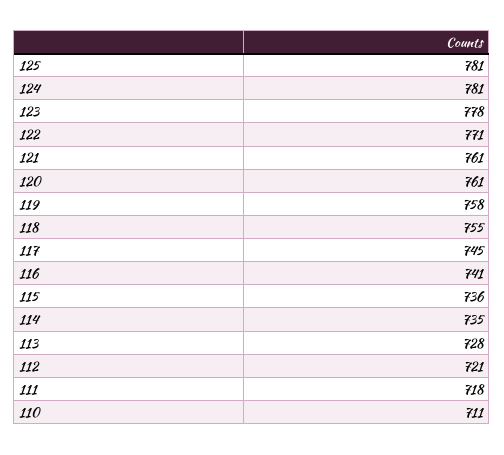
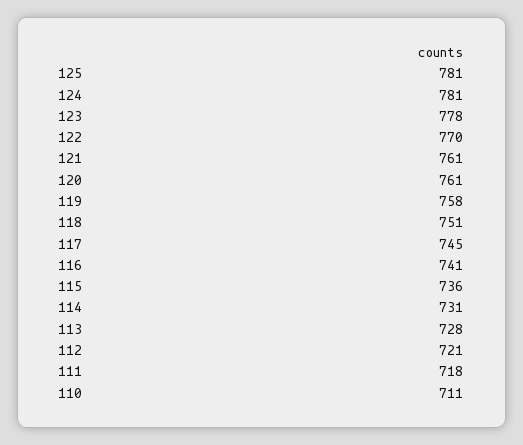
122: 771 -> 770
118: 755 -> 751
114: 735 -> 731

